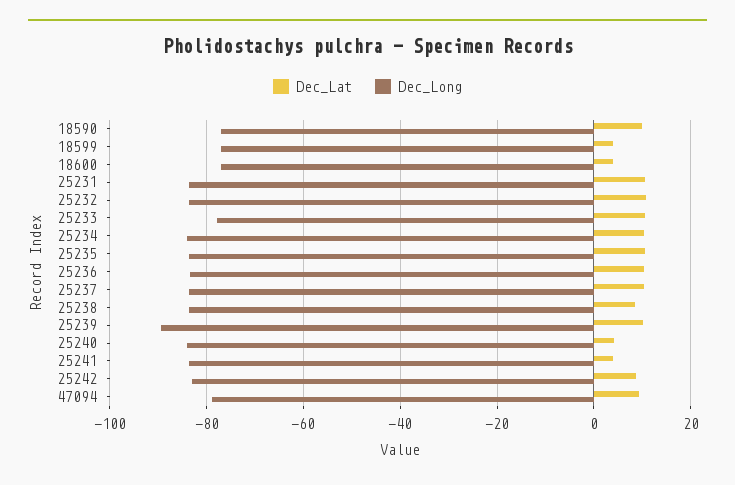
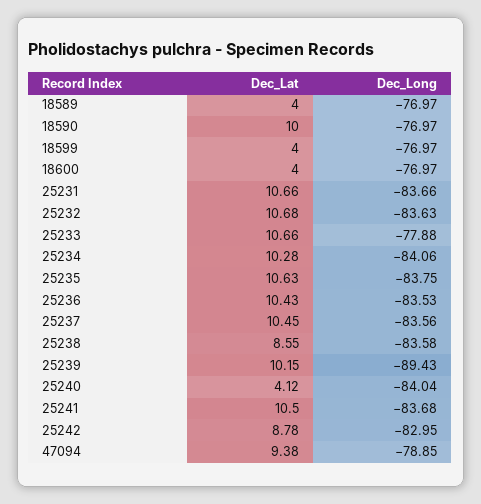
Dec_Lat, 25241: 4 -> 10.5
Dec_Lat, 18589: none -> 4
Dec_Long, 18589: none -> -76.97

